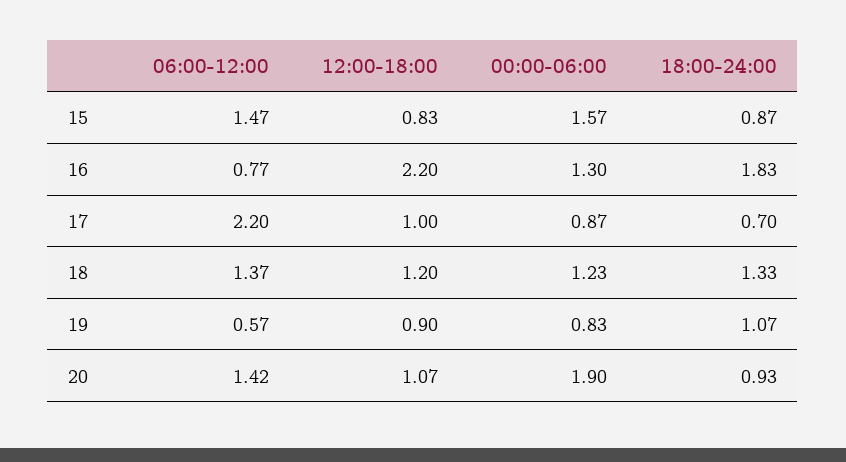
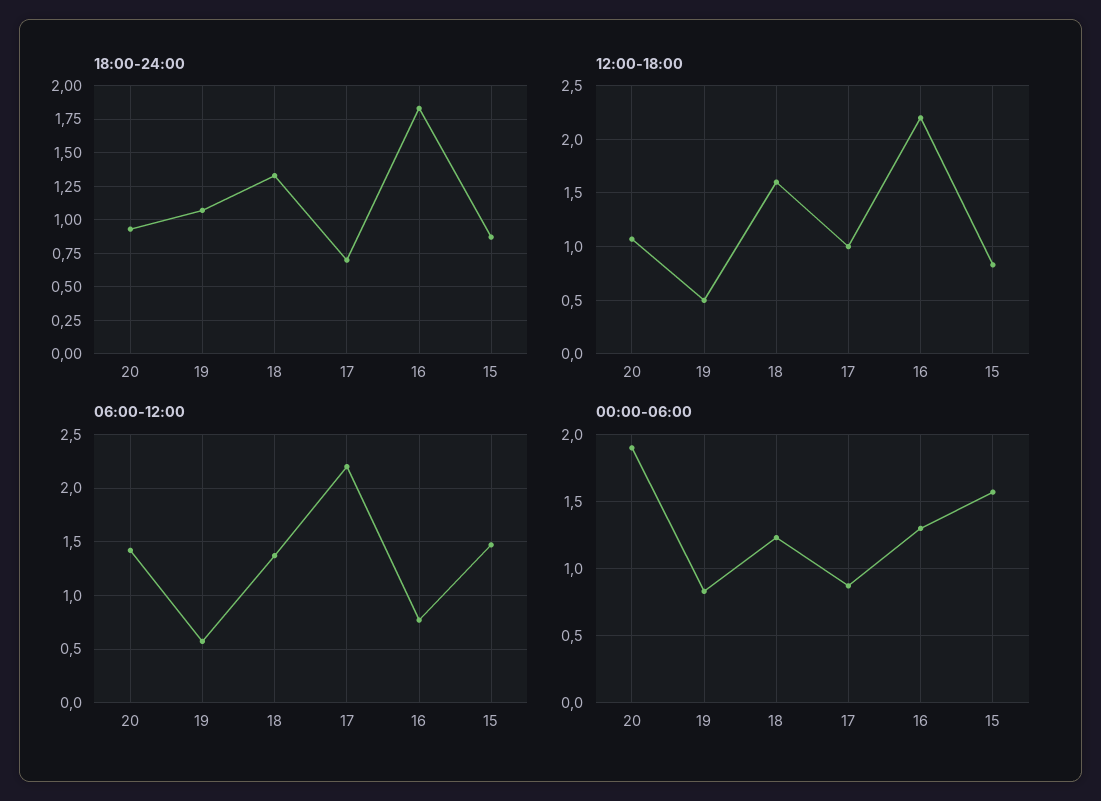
12:00-18:00, 18: 1.2 -> 1.6
12:00-18:00, 19: 0.9 -> 0.5

